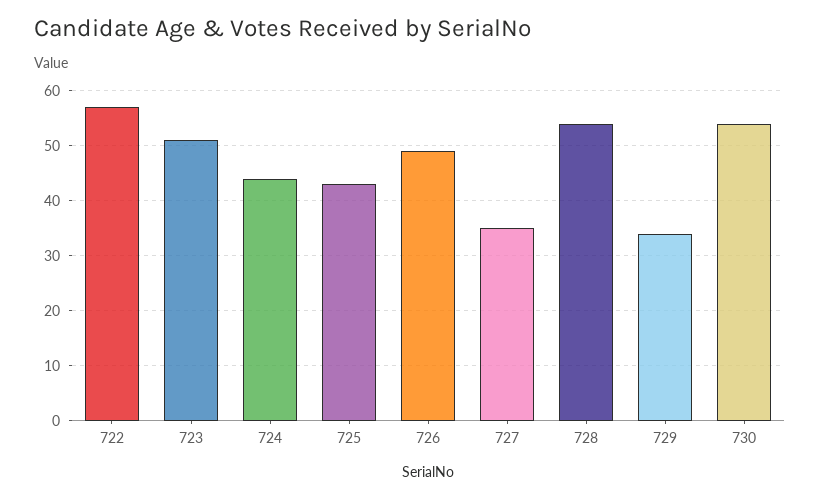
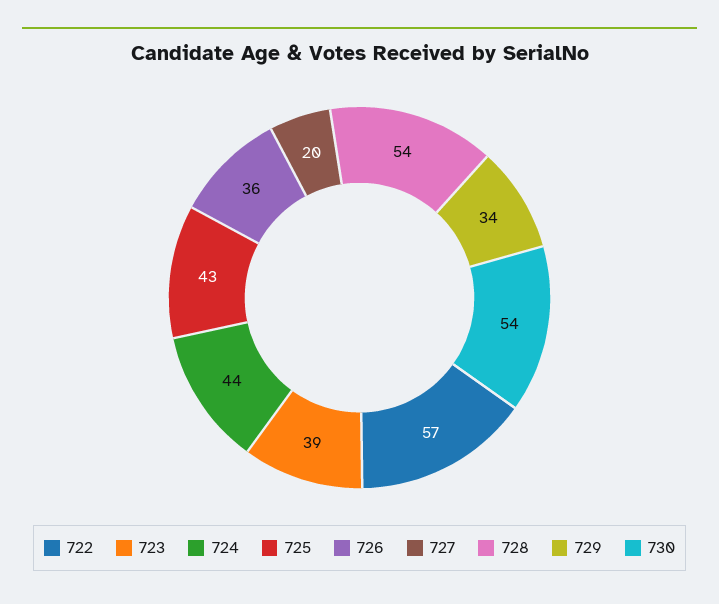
723: 50 -> 39
726: 50 -> 36
727: 35 -> 20

